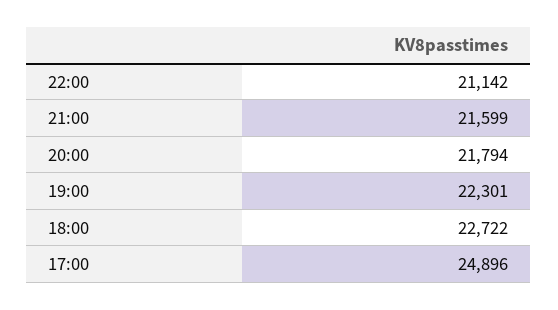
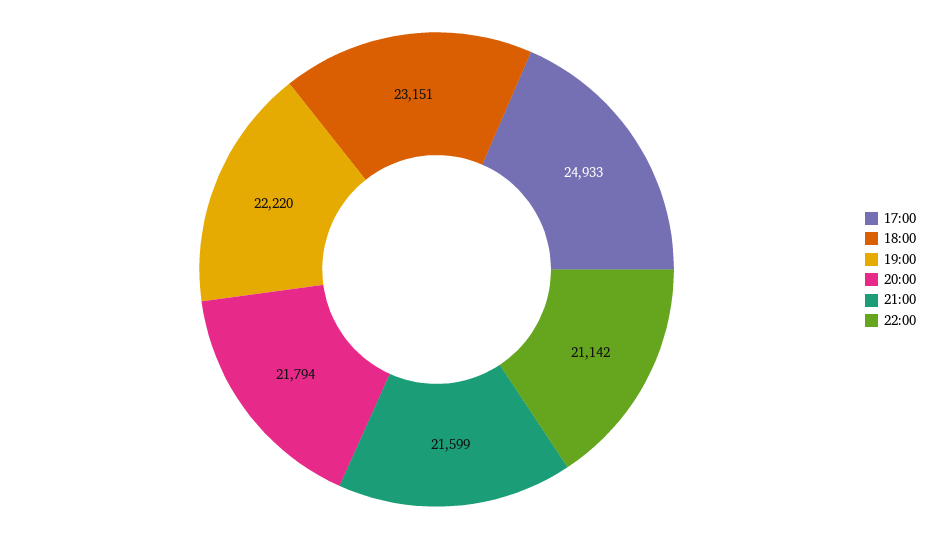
19:00: 22301 -> 22220
18:00: 22722 -> 23151
17:00: 24896 -> 24933

